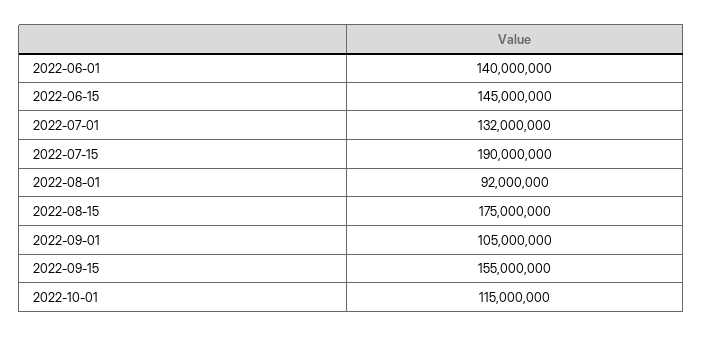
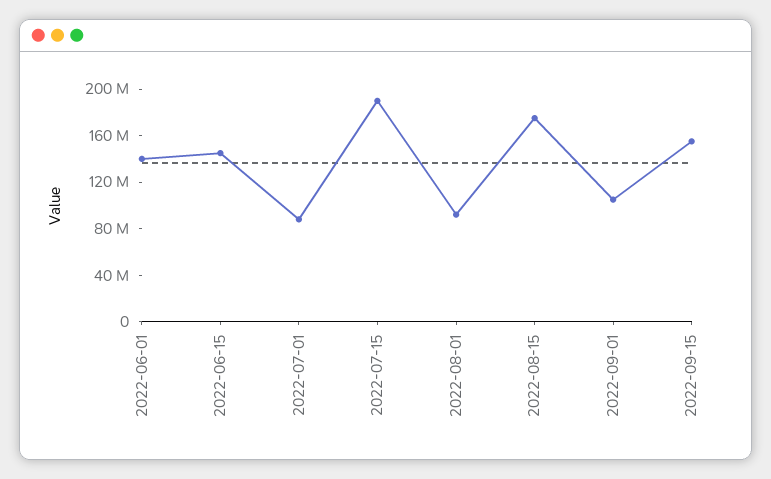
2022-07-01: 132000000 -> 90000000
2022-10-01: 115000000 -> none

